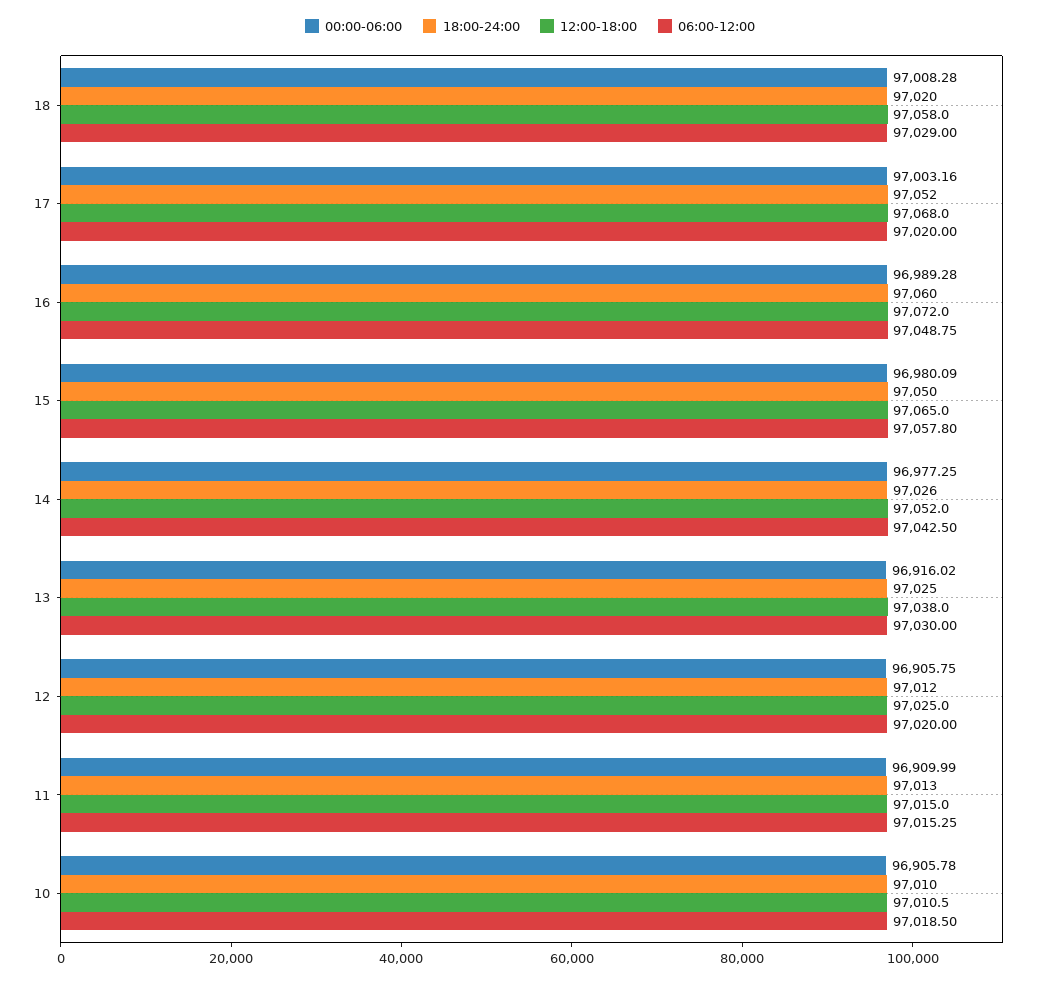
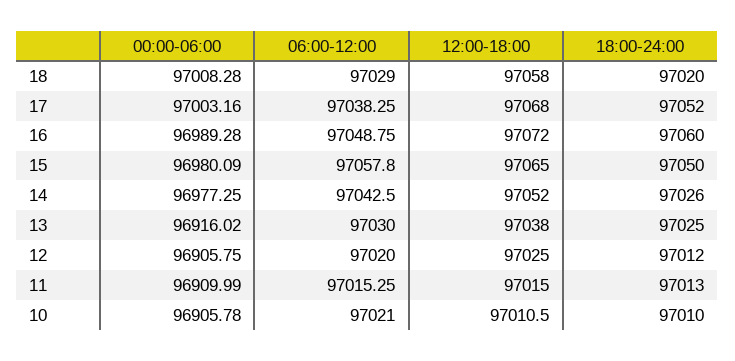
06:00-12:00, 17: 97020 -> 97038.25
06:00-12:00, 10: 97018.5 -> 97021

